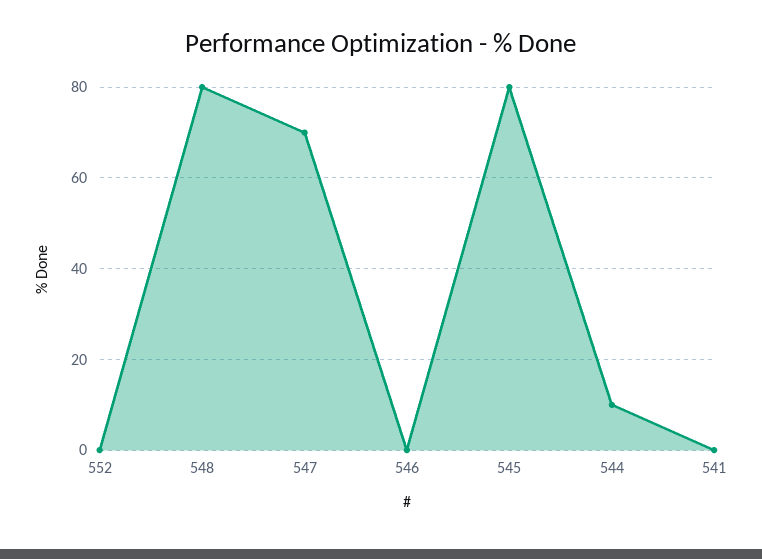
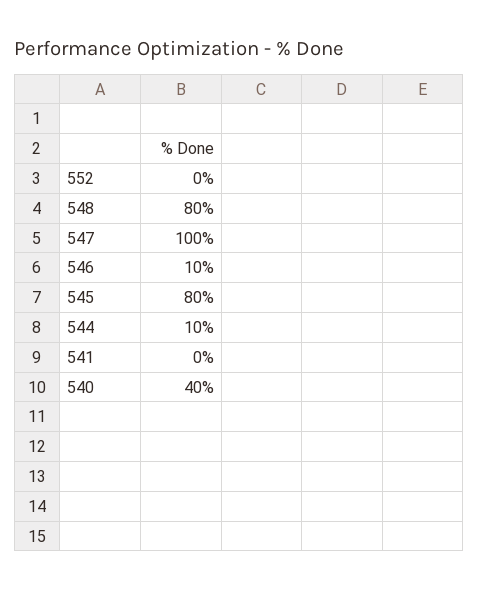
547: 70 -> 100
546: 0 -> 10
540: none -> 40

